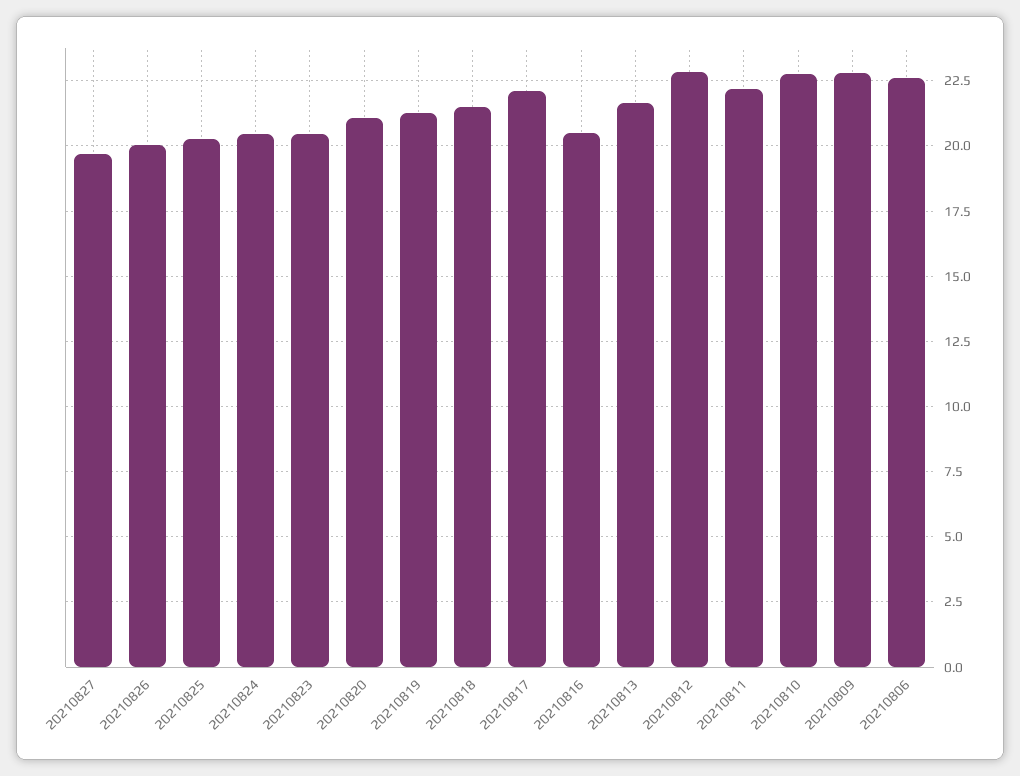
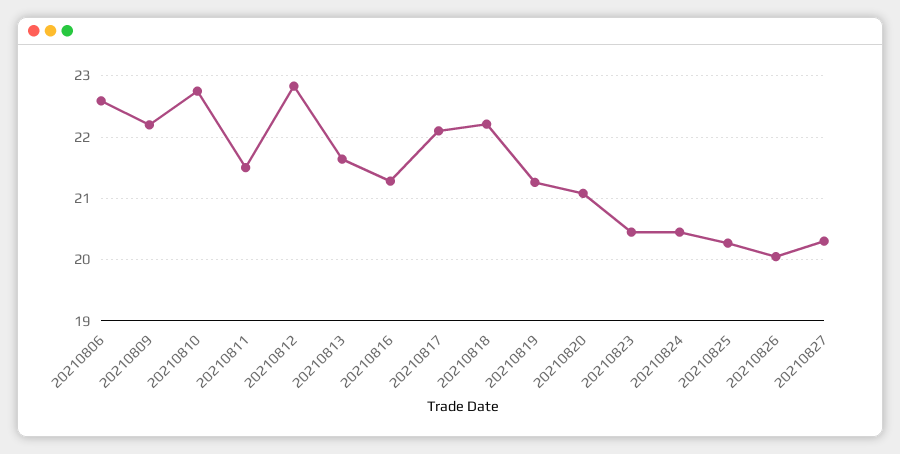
20210827: 19.75 -> 20.3
20210818: 21.5 -> 22.2
20210816: 20.5 -> 21.3
20210811: 22.25 -> 21.5
20210809: 22.75 -> 22.2

